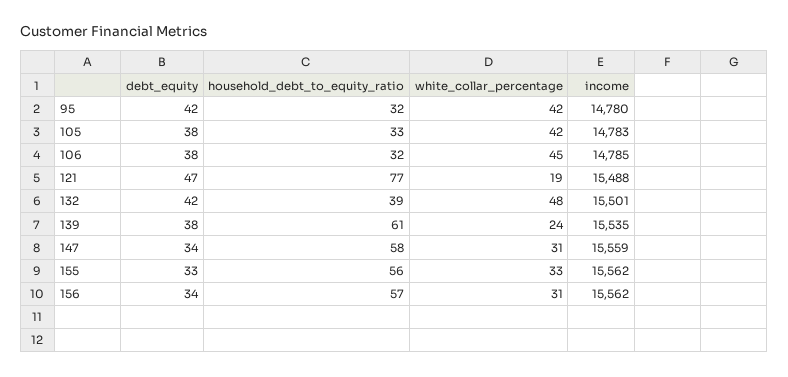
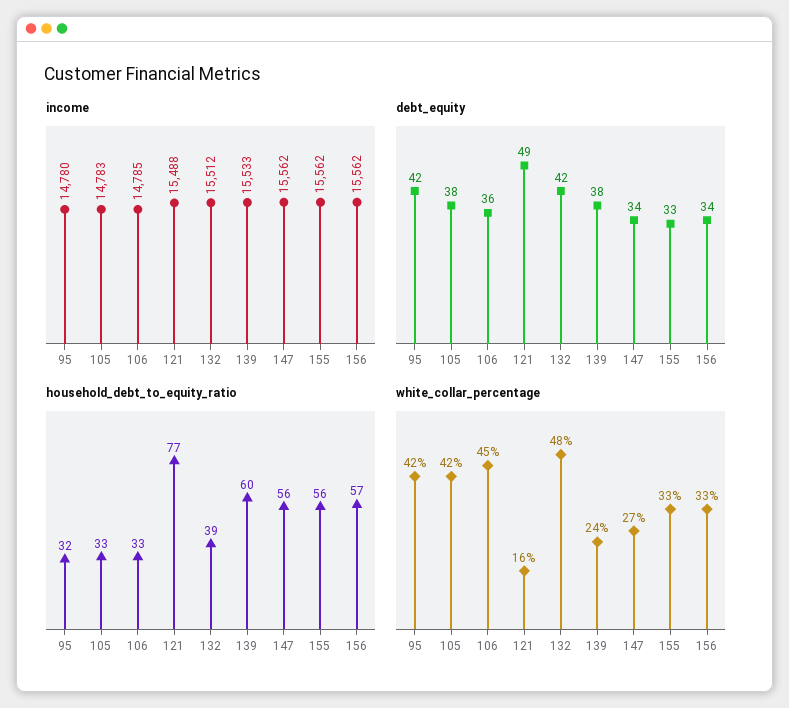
debt_equity, 106: 38 -> 36
household_debt_to_equity_ratio, 106: 32 -> 33
debt_equity, 121: 47 -> 49
white_collar_percentage, 121: 19 -> 16
income, 132: 15501 -> 15512
household_debt_to_equity_ratio, 139: 61 -> 60
income, 139: 15535 -> 15533
household_debt_to_equity_ratio, 147: 58 -> 56
white_collar_percentage, 147: 31 -> 27
income, 147: 15559 -> 15562
white_collar_percentage, 156: 31 -> 33

